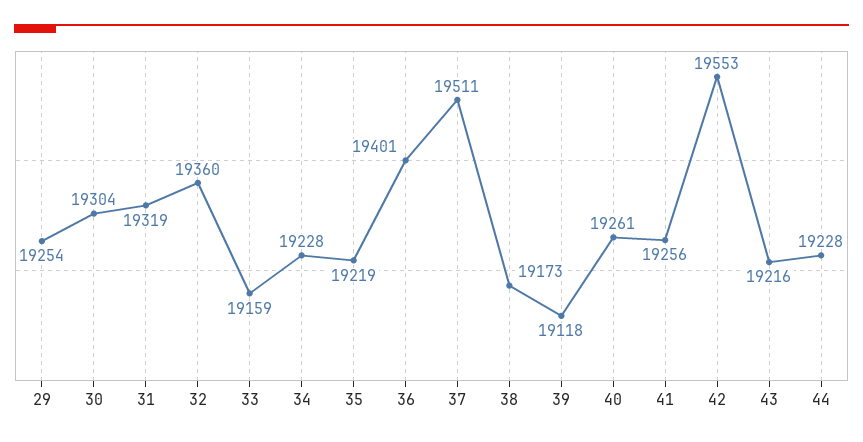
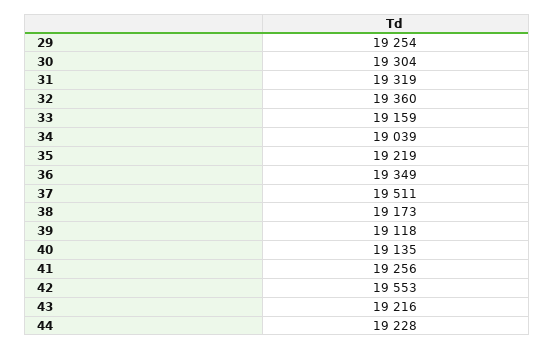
34: 19228 -> 19039
36: 19401 -> 19349
40: 19261 -> 19135

